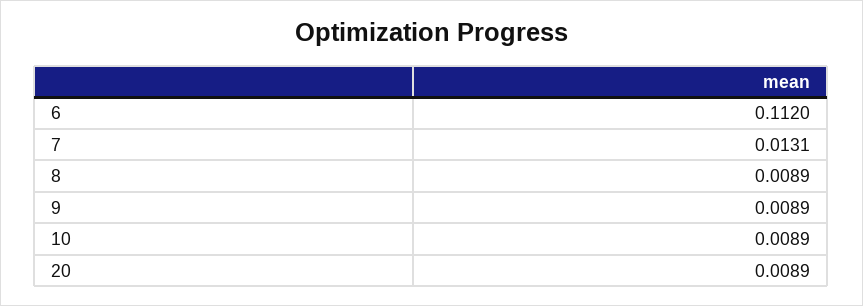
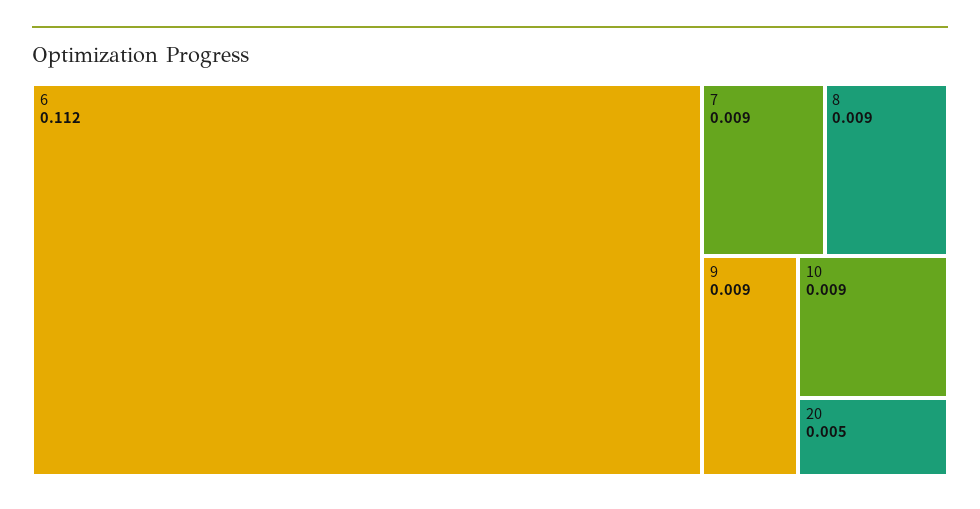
7: 0.0131 -> 0.009
20: 0.0089 -> 0.005

